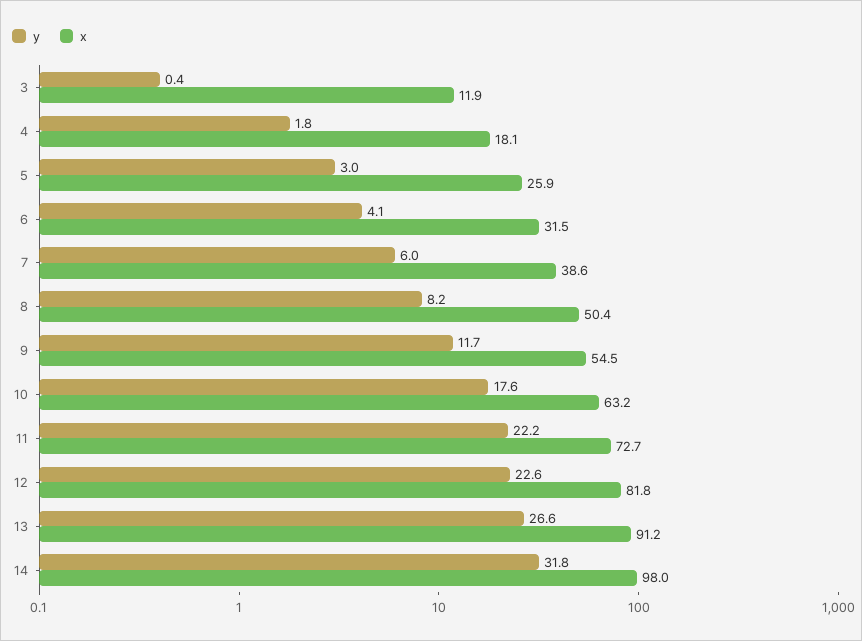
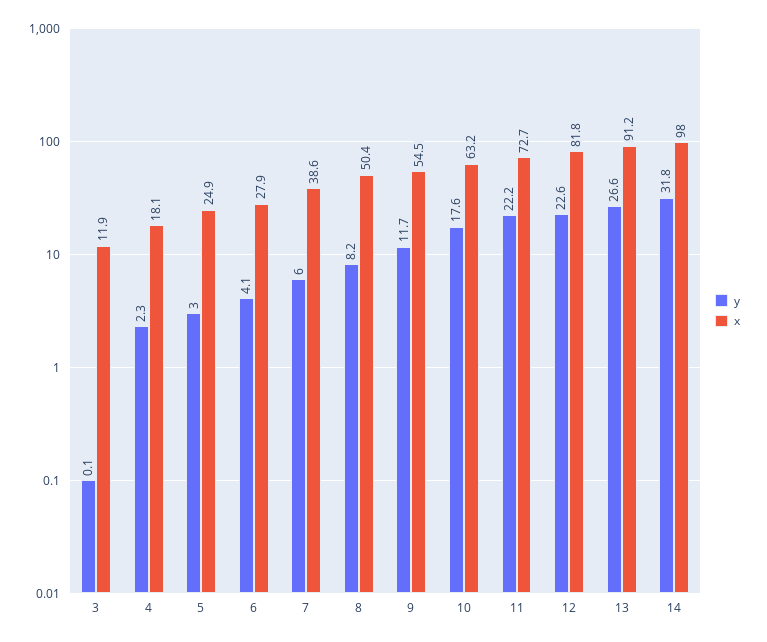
y, 3: 0.4 -> 0.1
y, 4: 1.8 -> 2.3
x, 5: 25.9 -> 24.9
x, 6: 31.5 -> 27.9

